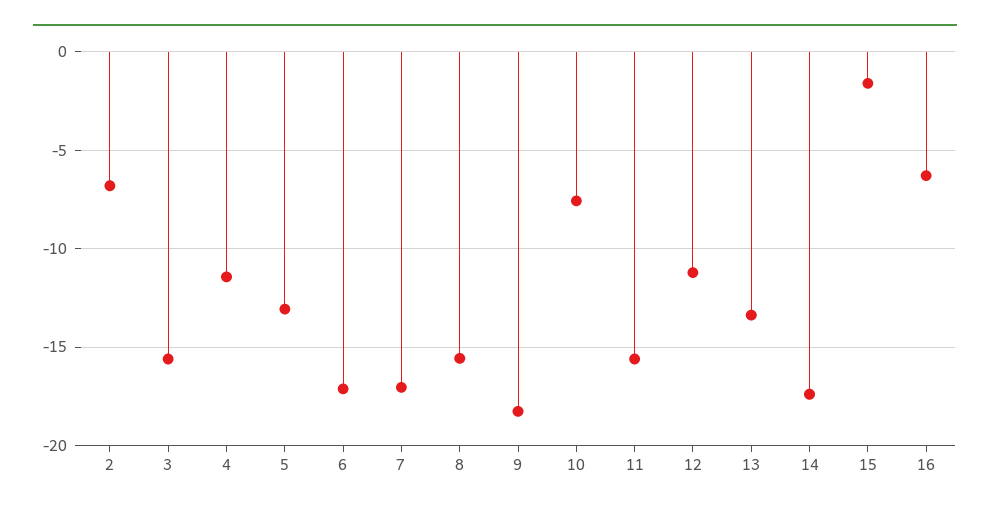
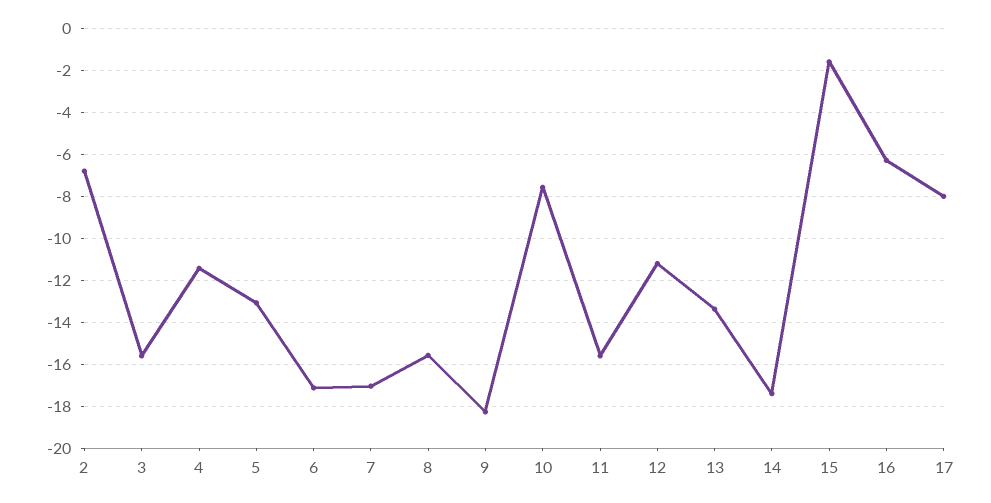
17: none -> -8

